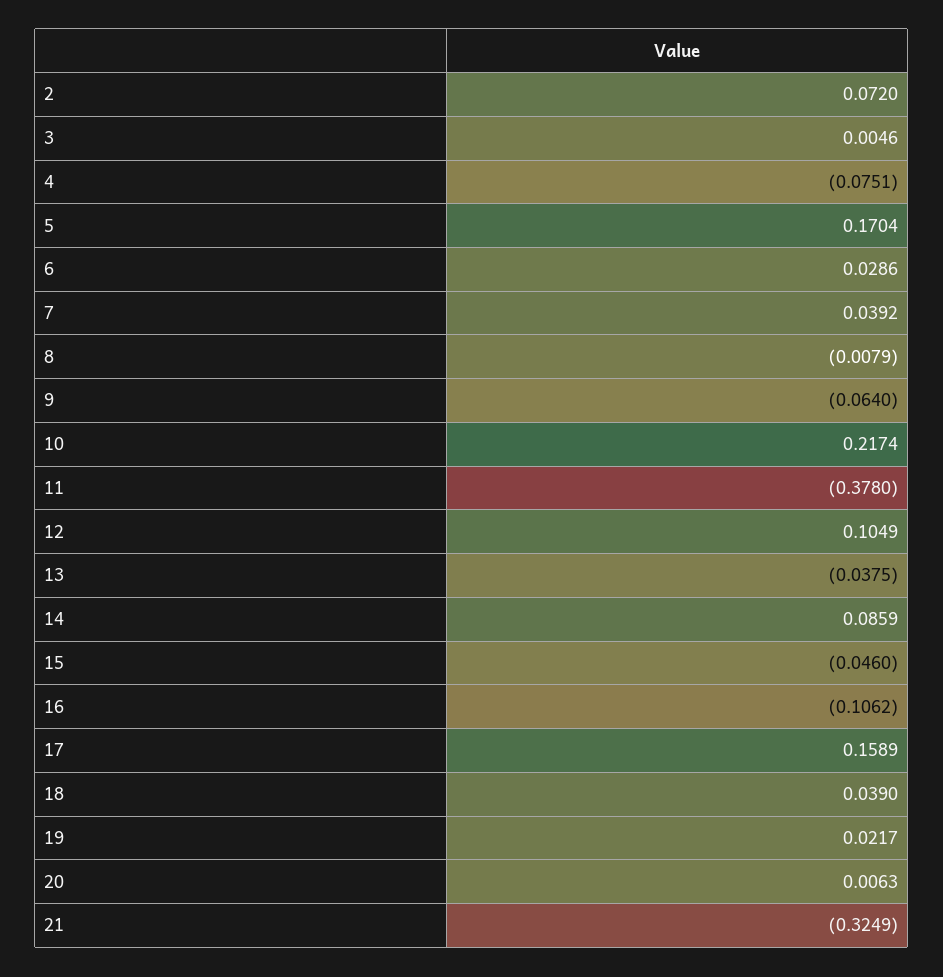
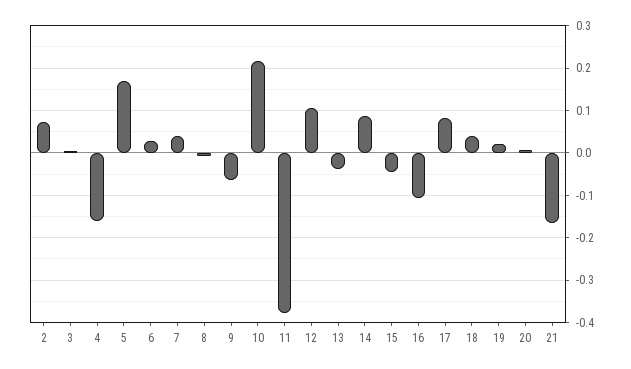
4: -0.0751 -> -0.16
17: 0.1589 -> 0.08
21: -0.3249 -> -0.16

